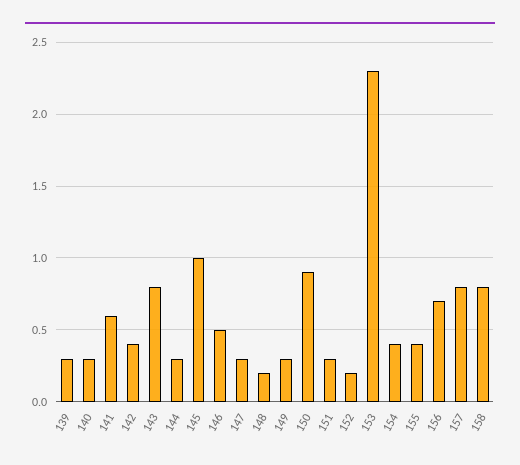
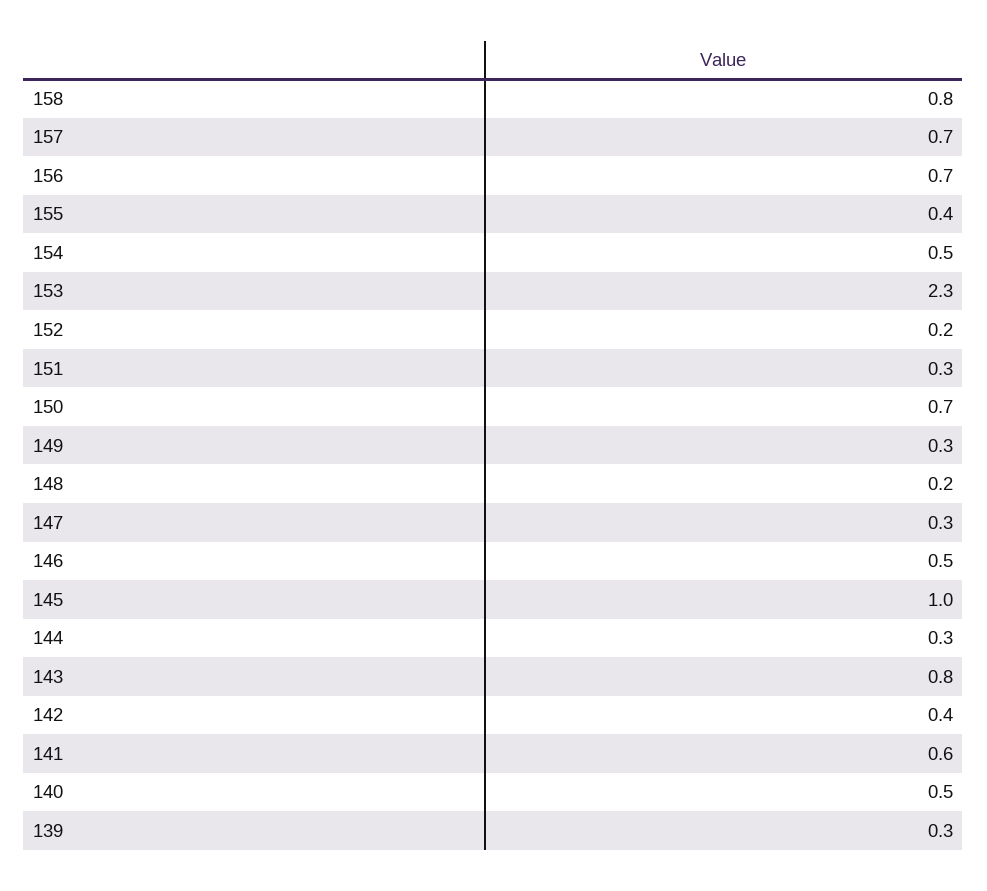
140: 0.3 -> 0.5
150: 0.9 -> 0.7
154: 0.4 -> 0.5
157: 0.8 -> 0.7

